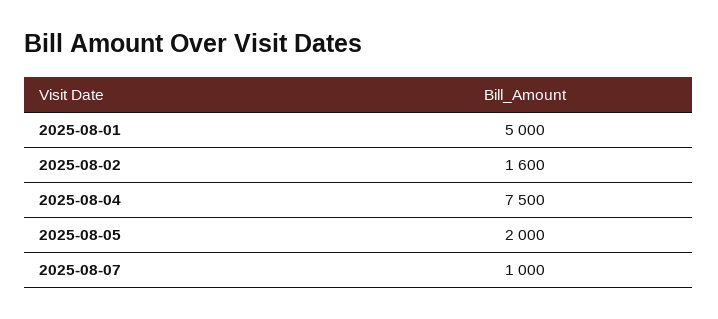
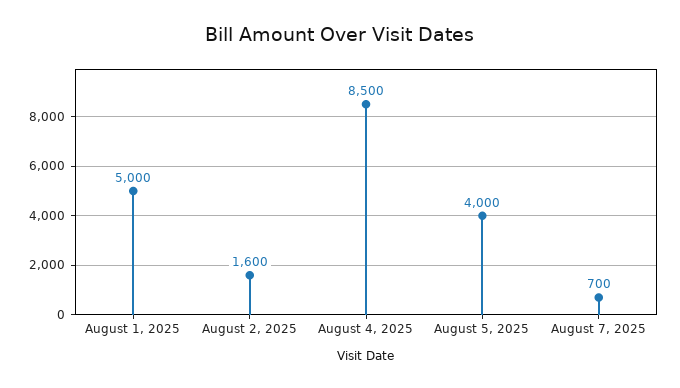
2025-08-04: 7500 -> 8500
2025-08-05: 2000 -> 4000
2025-08-07: 1000 -> 700

